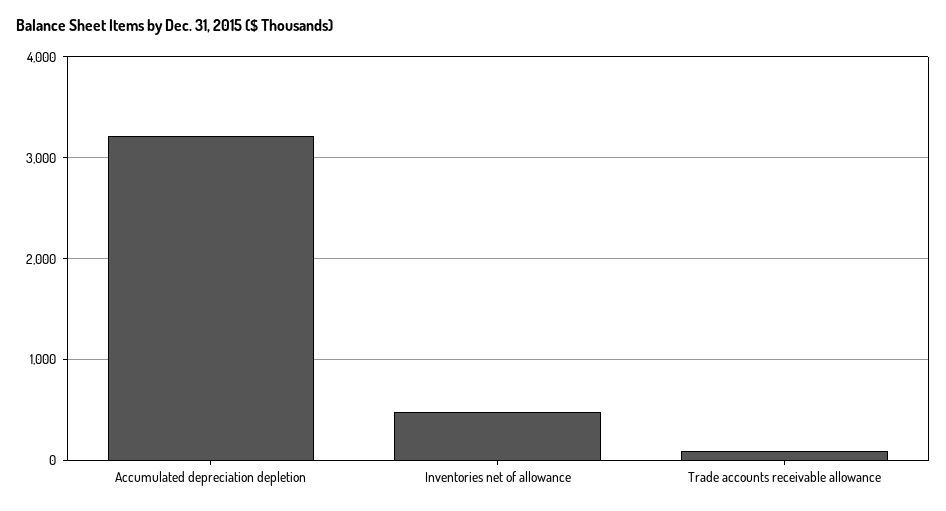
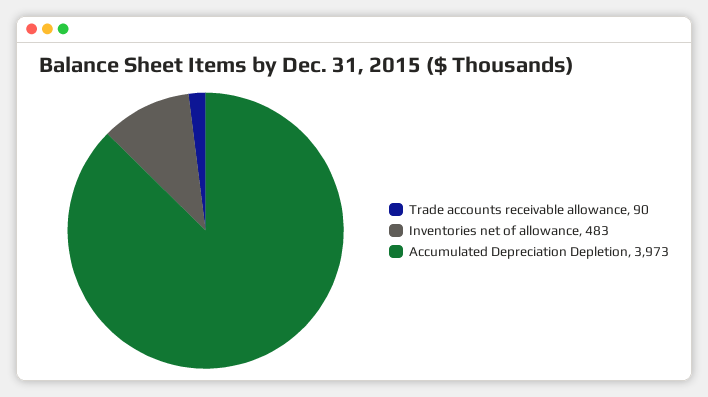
Accumulated depreciation depletion: 3200 -> 3973

